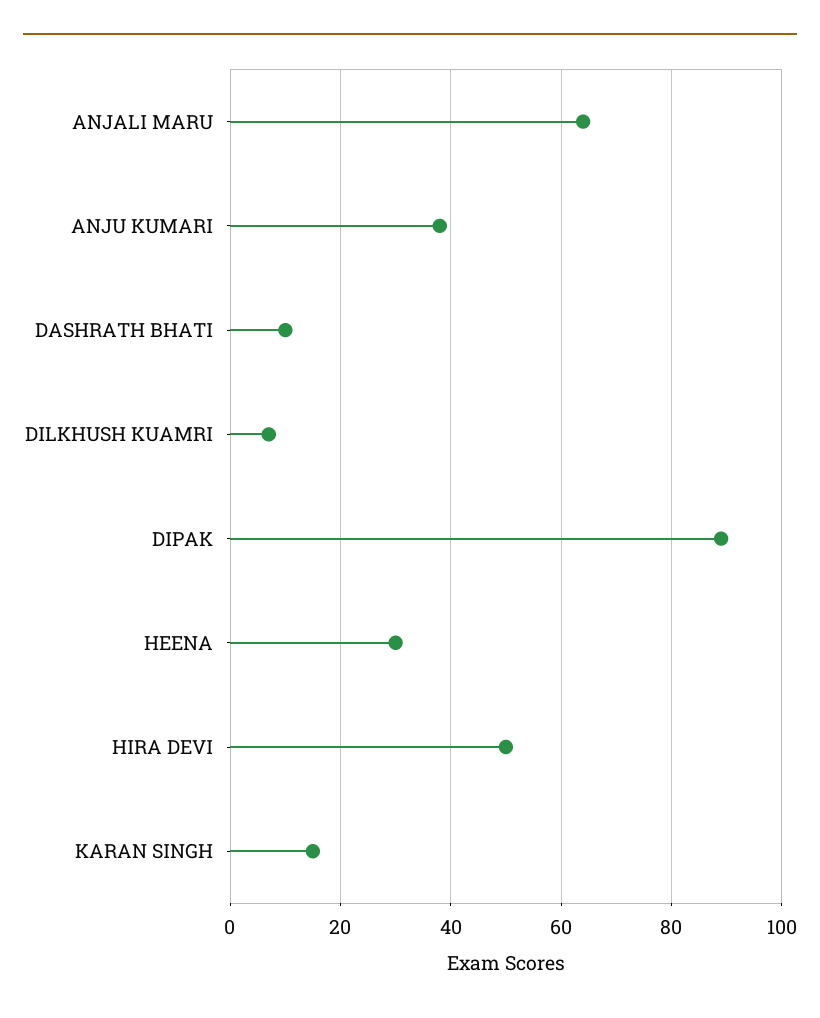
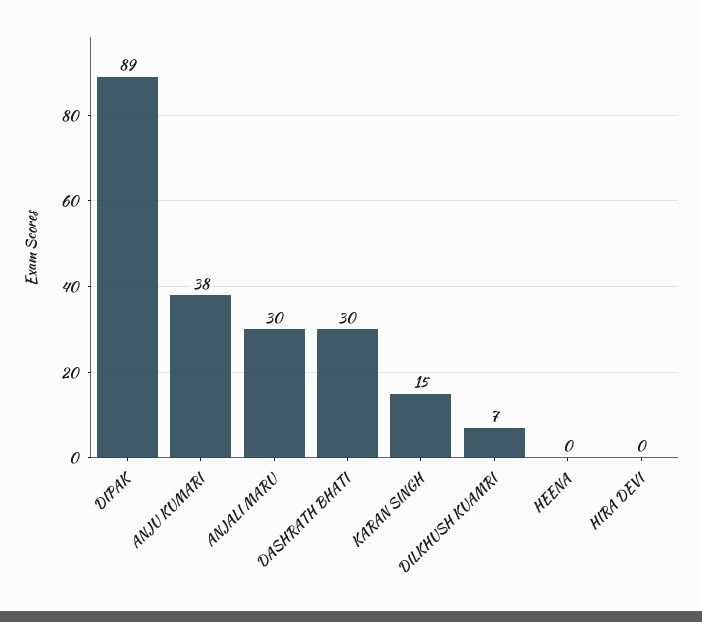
ANJALI MARU: 65 -> 30
DASHRATH BHATI: 10 -> 30
HEENA: 30 -> 0
HIRA DEVI: 50 -> 0

